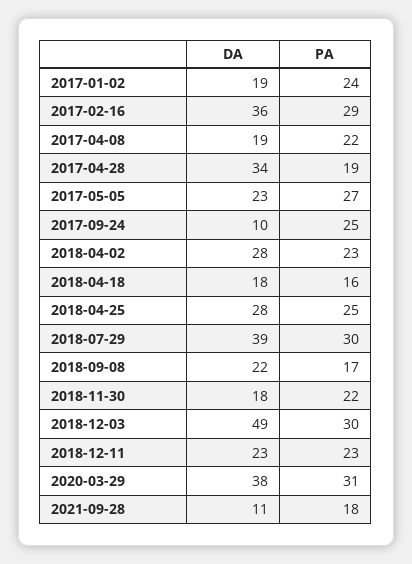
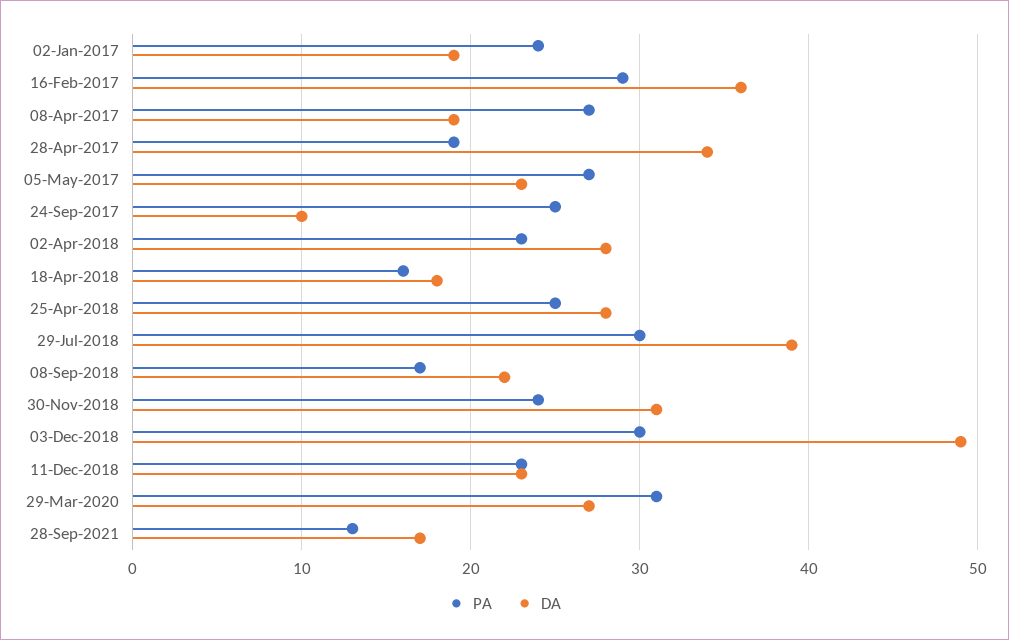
PA, 2017-04-08: 22 -> 27
DA, 2018-11-30: 18 -> 31
PA, 2018-11-30: 22 -> 24
DA, 2020-03-29: 38 -> 27
DA, 2021-09-28: 11 -> 17
PA, 2021-09-28: 18 -> 13

